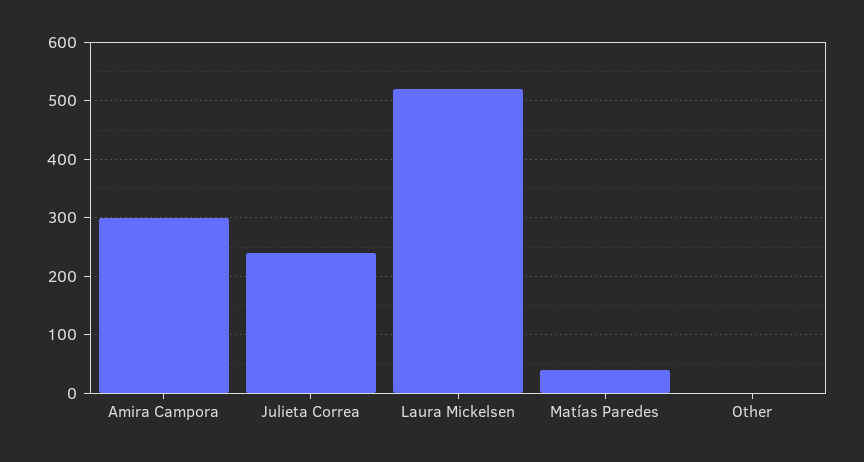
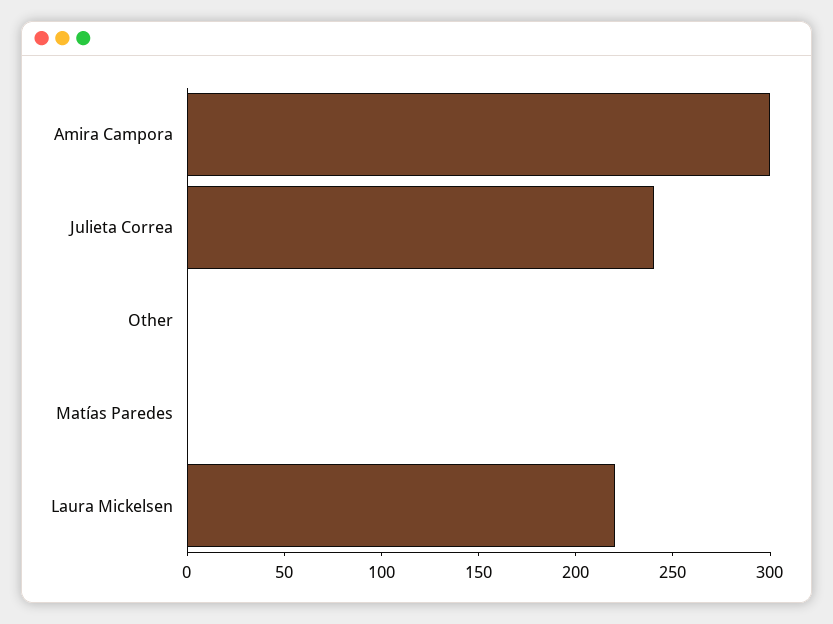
Laura Mickelsen: 520 -> 220
Matías Paredes: 40 -> 0

